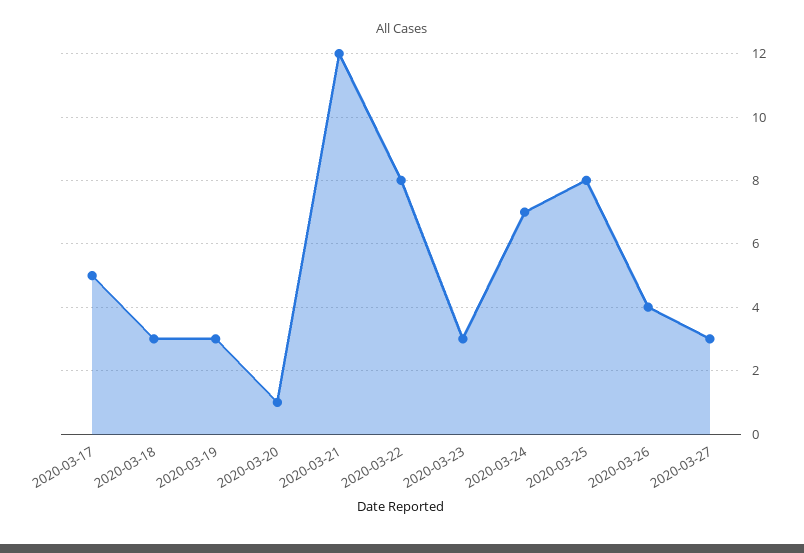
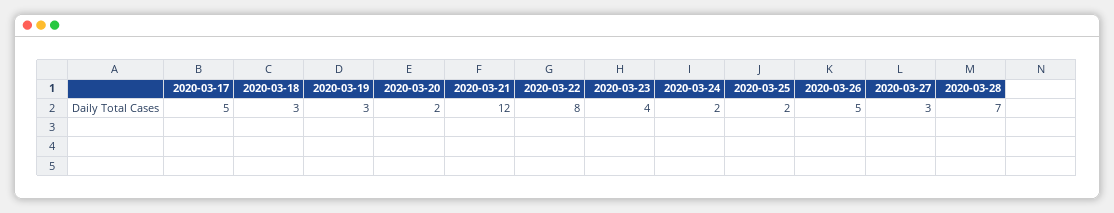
2020-03-20: 1 -> 2
2020-03-23: 3 -> 4
2020-03-24: 7 -> 2
2020-03-25: 8 -> 2
2020-03-26: 4 -> 5
2020-03-28: none -> 7

